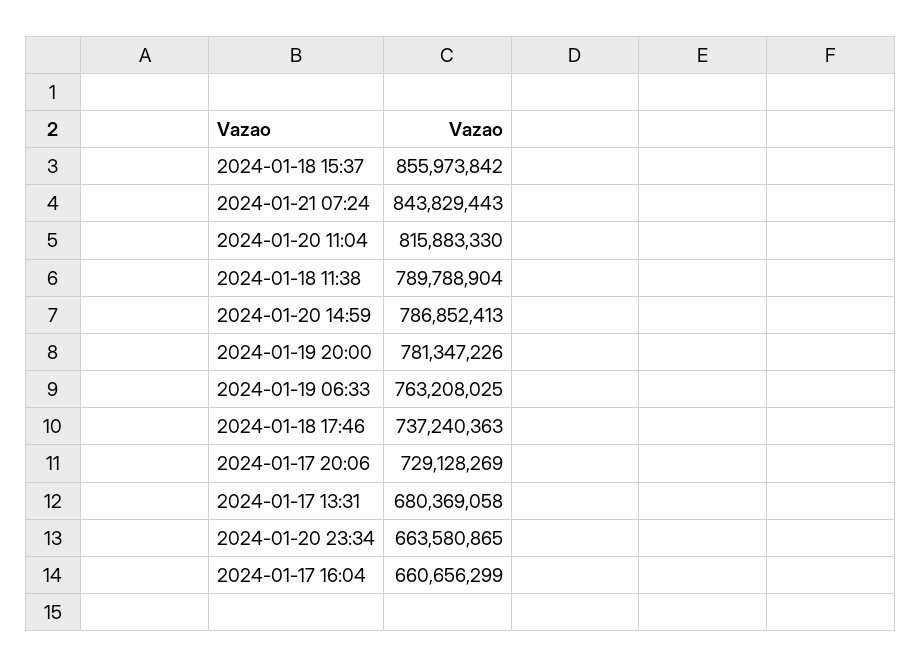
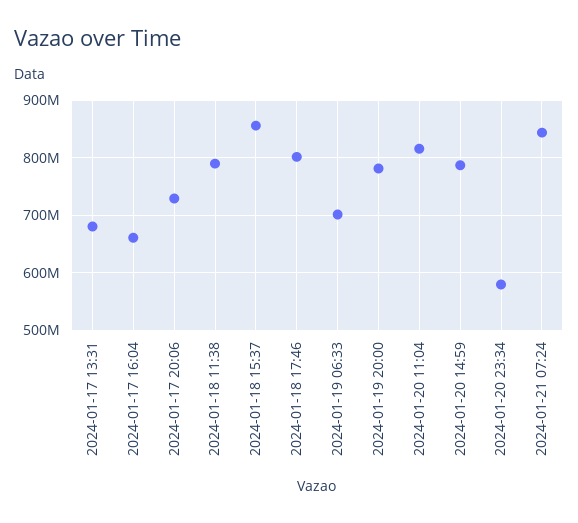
2024-01-19 06:33: 763208025 -> 700000000
2024-01-18 17:46: 737240363 -> 800000000
2024-01-20 23:34: 663580865 -> 580000000

